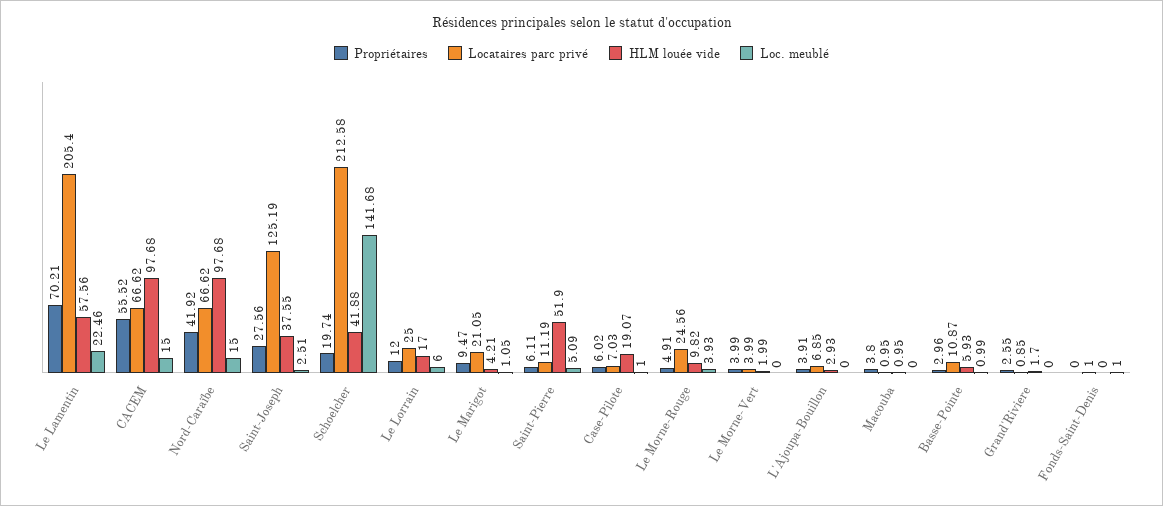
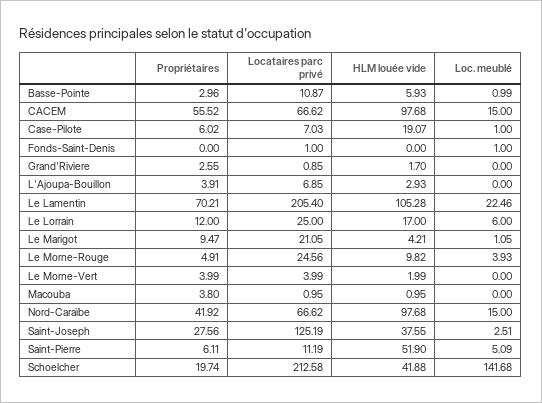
HLM louée vide, Le Lamentin: 57.56 -> 105.28

